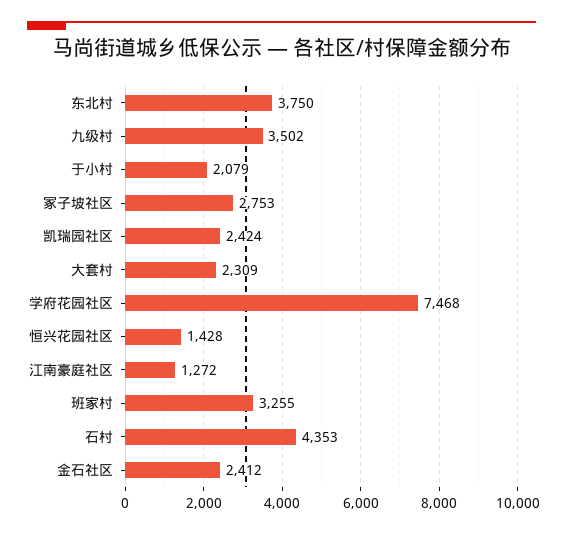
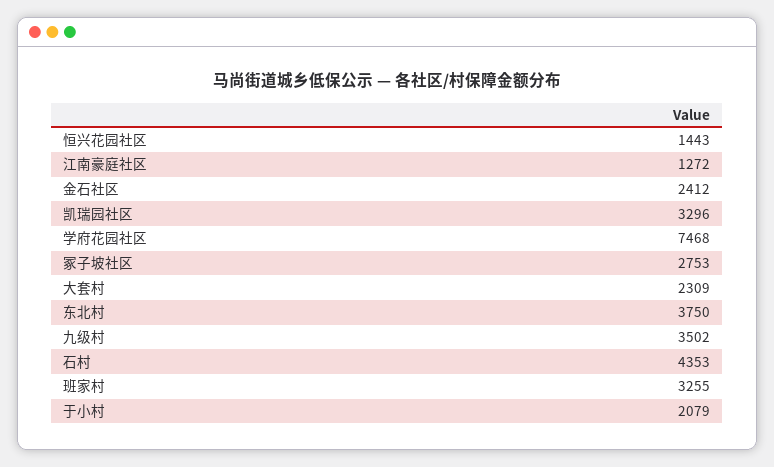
凯瑞园社区: 2424 -> 3296
恒兴花园社区: 1428 -> 1443

